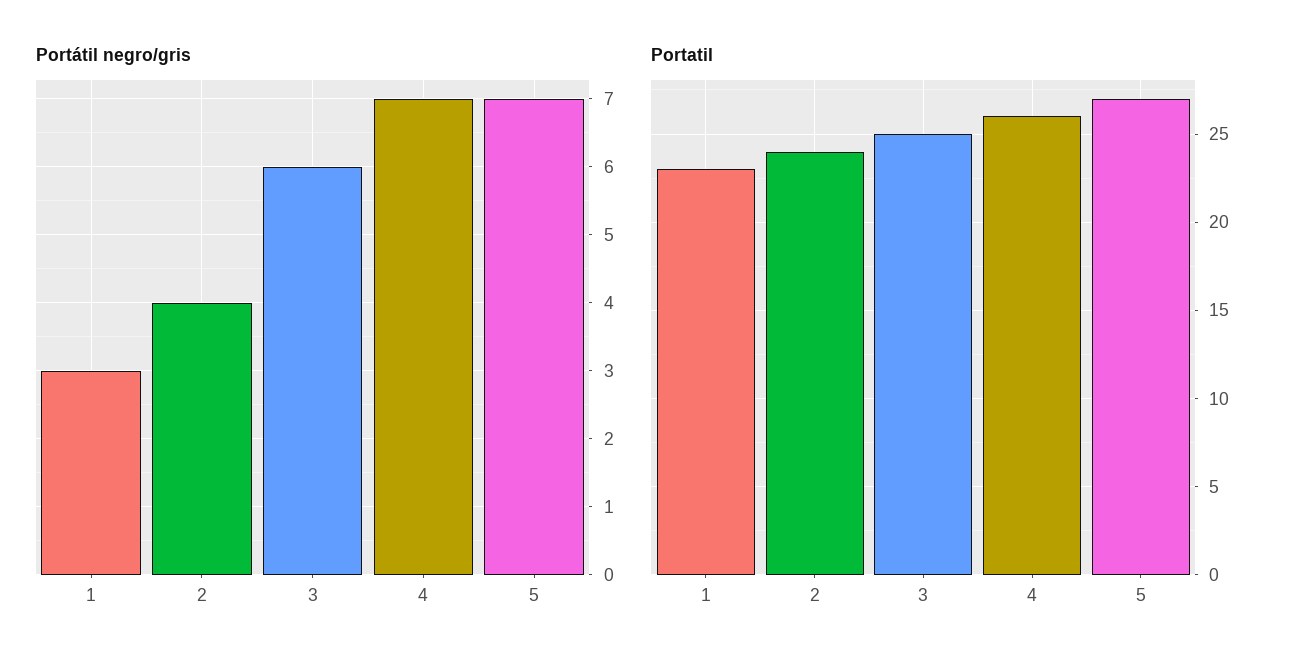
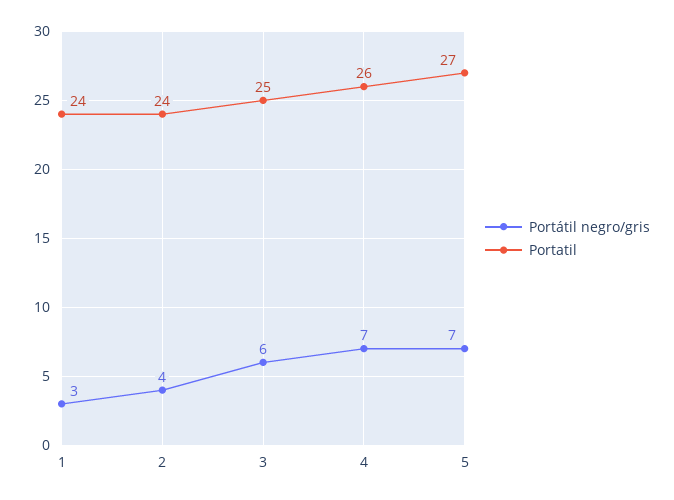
Portatil, 1: 23 -> 24

